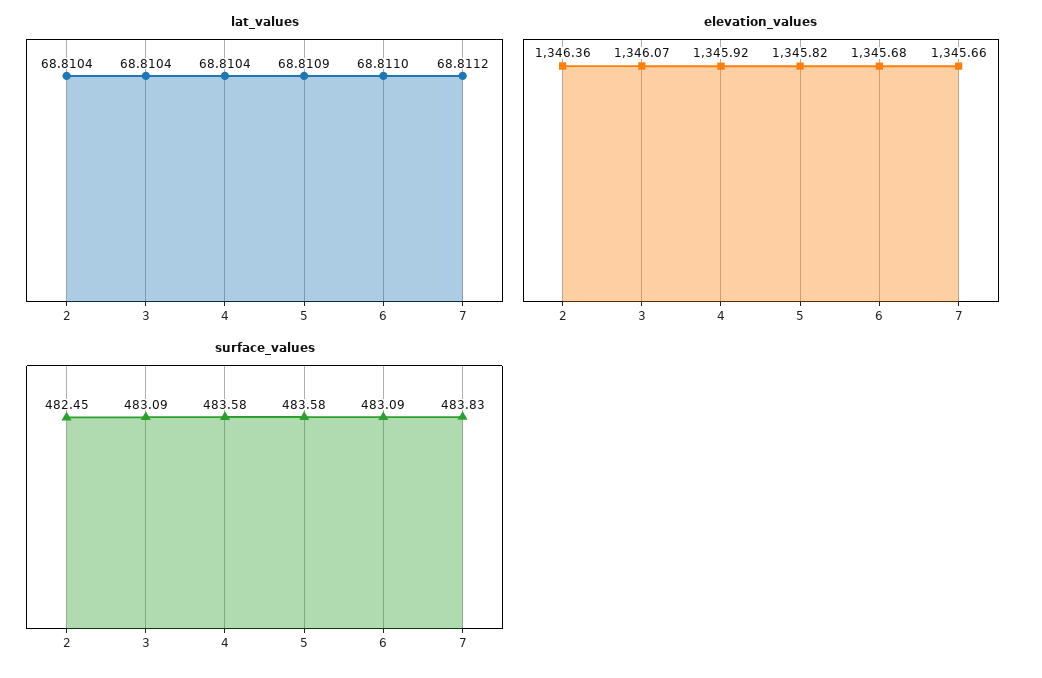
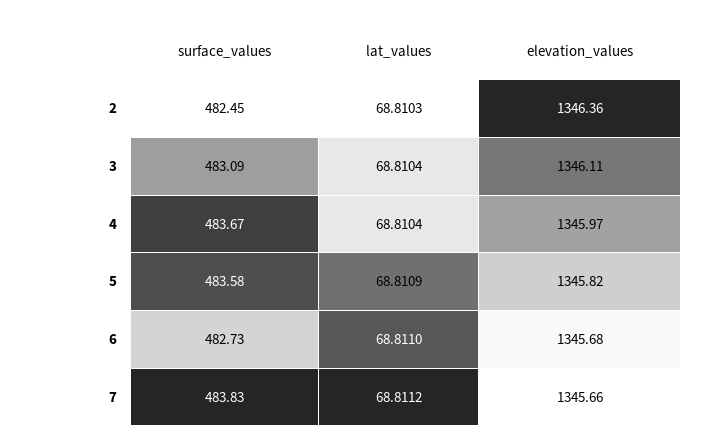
lat_values, 2: 68.8104 -> 68.8103
elevation_values, 3: 1346.07 -> 1346.11
elevation_values, 4: 1345.92 -> 1345.97
surface_values, 4: 483.58 -> 483.67
surface_values, 6: 483.09 -> 482.73

